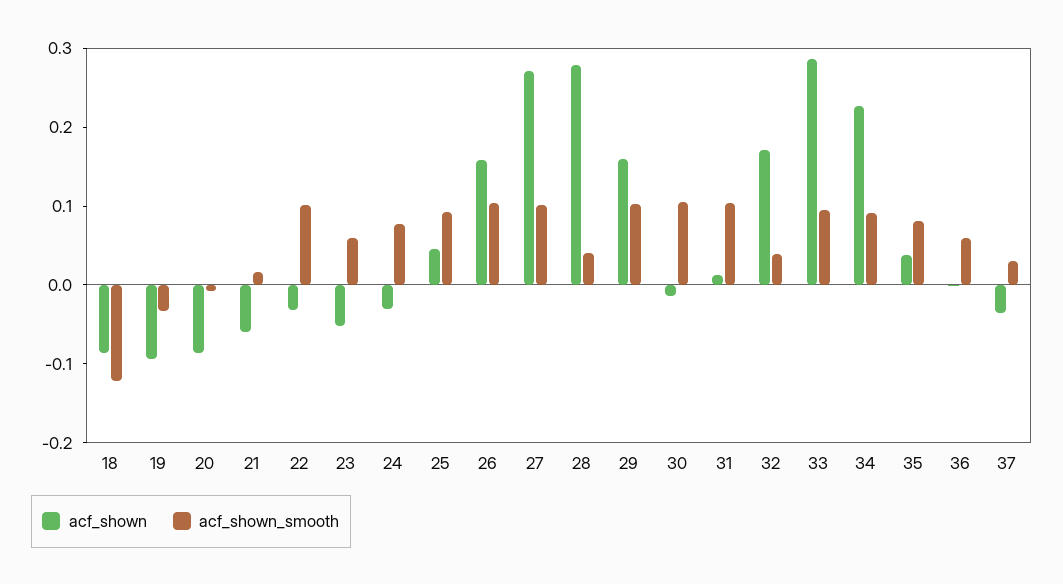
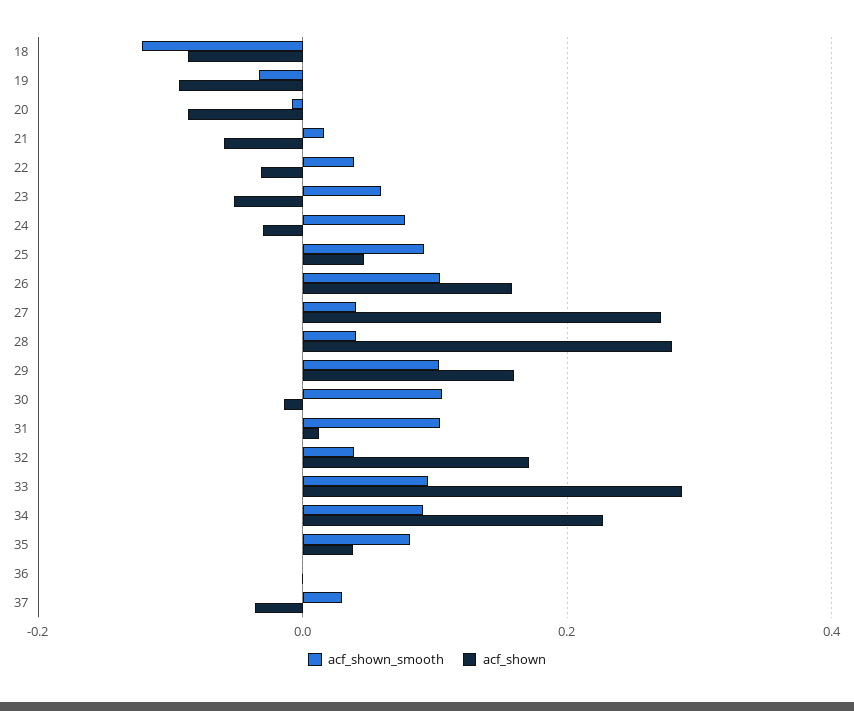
acf_shown_smooth, 22: 0.1 -> 0.04
acf_shown_smooth, 27: 0.1 -> 0.04
acf_shown_smooth, 36: 0.06 -> 0

